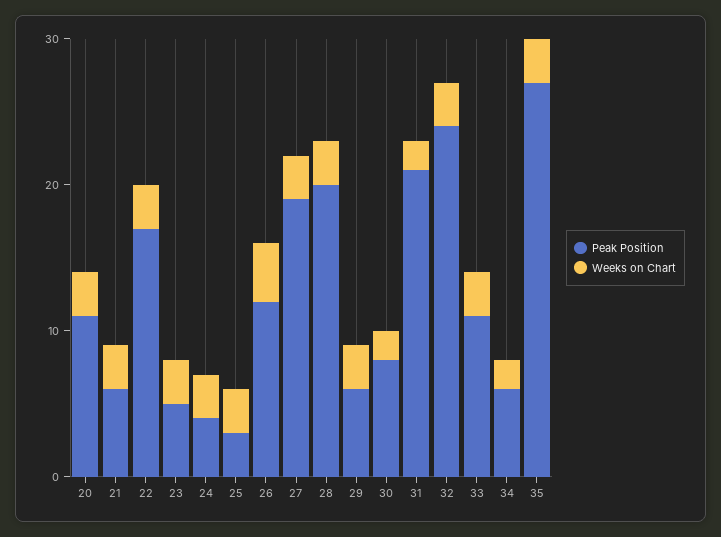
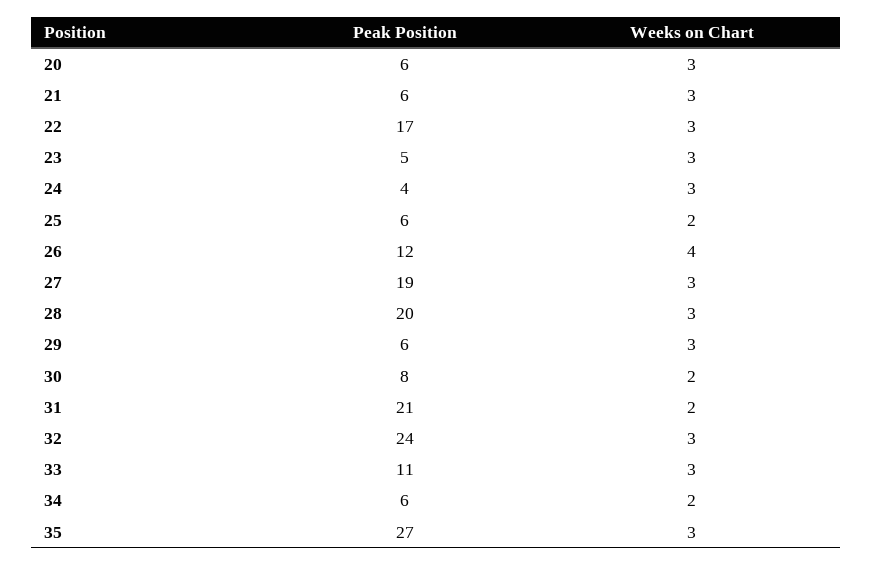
Peak Position, 20: 11 -> 6
Peak Position, 25: 3 -> 6
Weeks on Chart, 25: 3 -> 2

